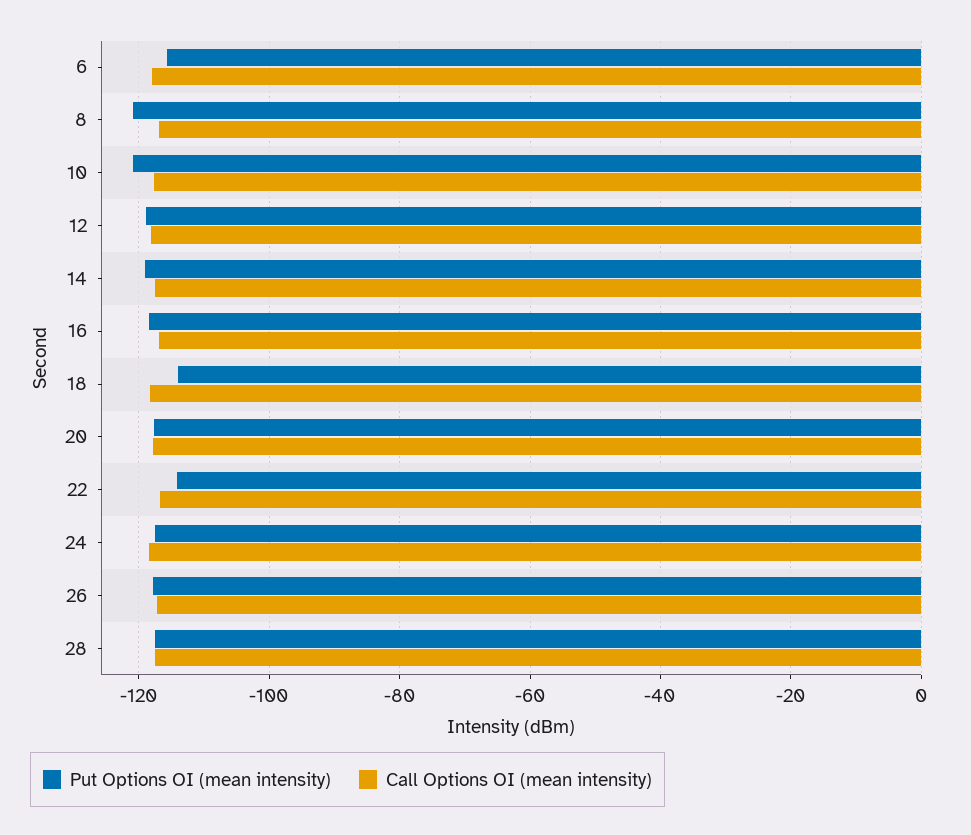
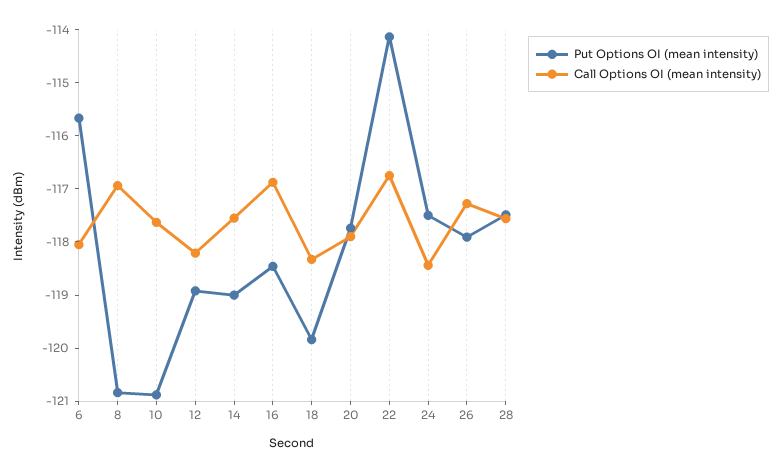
Put Options OI (mean intensity), 18: -114 -> -119.8

